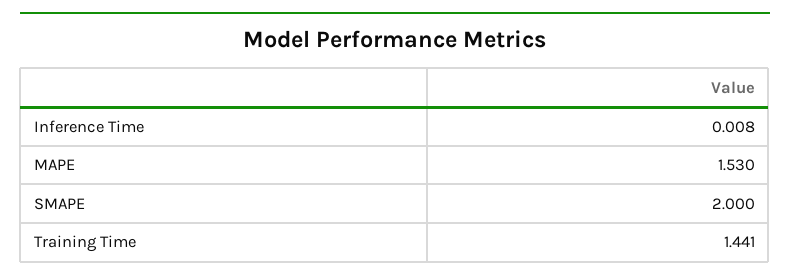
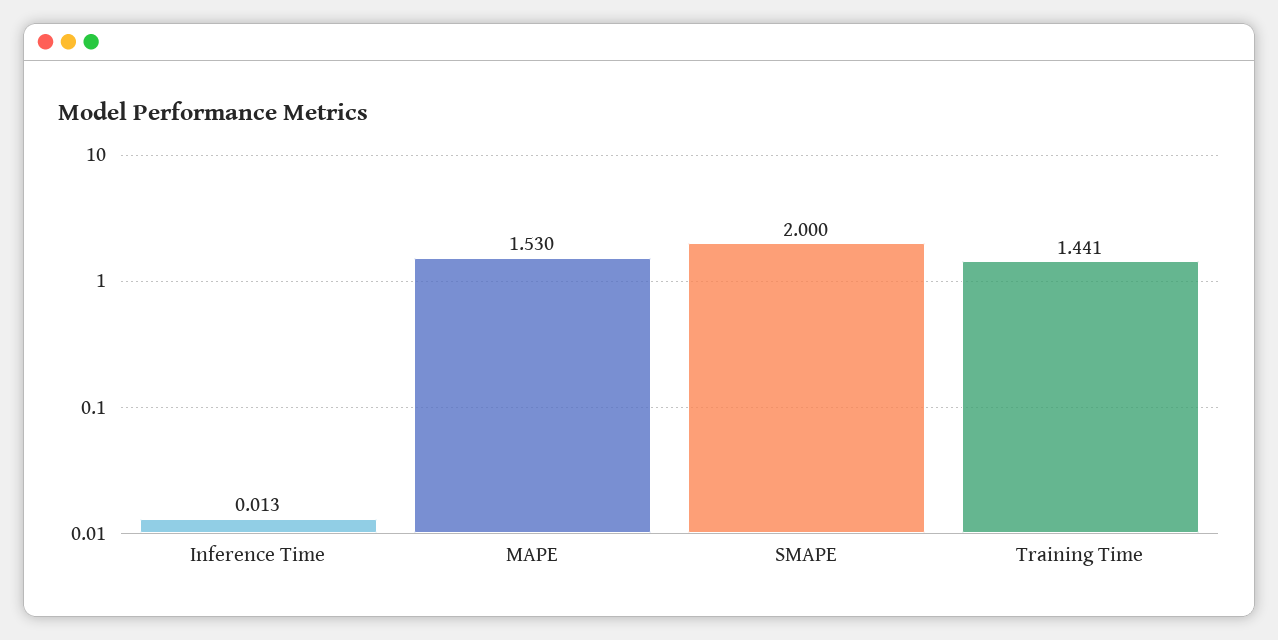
Inference Time: 0.008 -> 0.013

